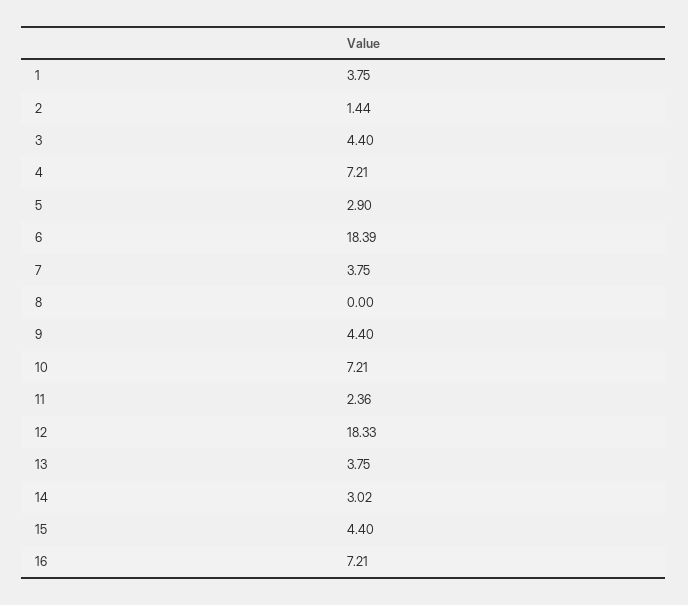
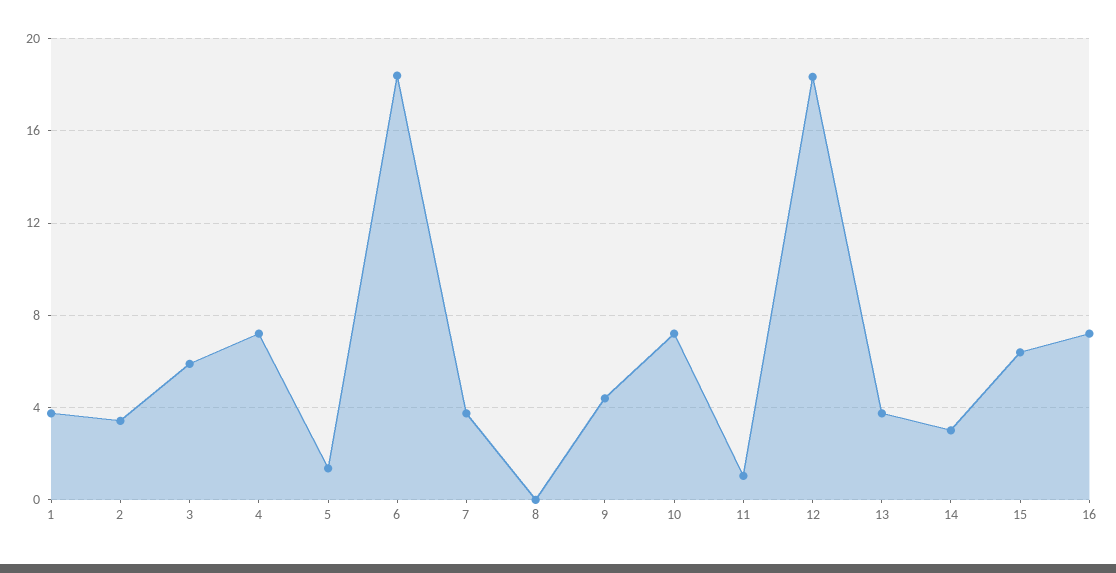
2: 1.44 -> 3.5
3: 4.4 -> 6
5: 2.9 -> 1.5
11: 2.36 -> 1
15: 4.4 -> 6.5

